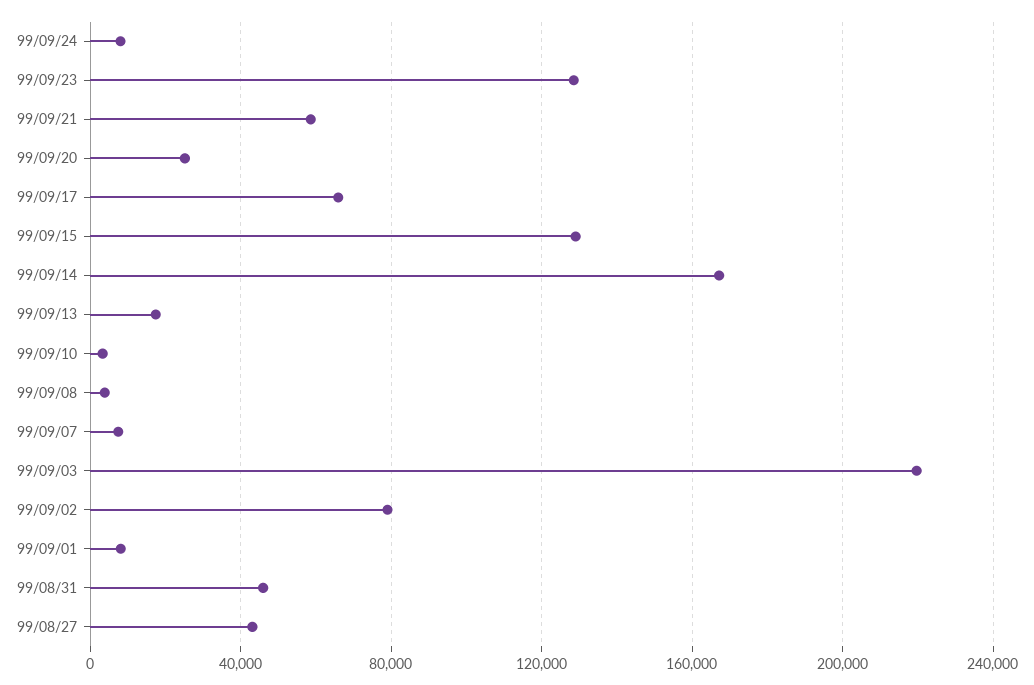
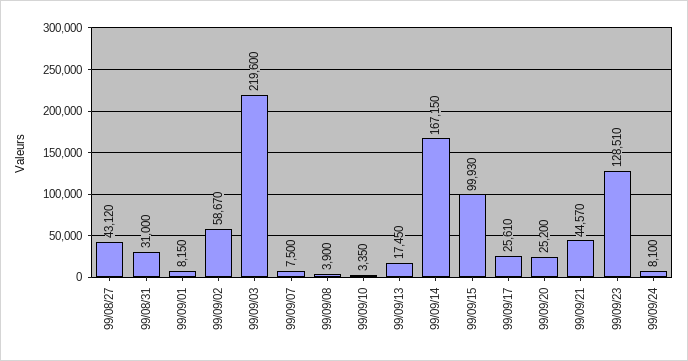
99/09/21: 60000 -> 44570
99/09/17: 65000 -> 25610
99/09/15: 130000 -> 99930
99/09/02: 80000 -> 58670
99/08/31: 45000 -> 31000

